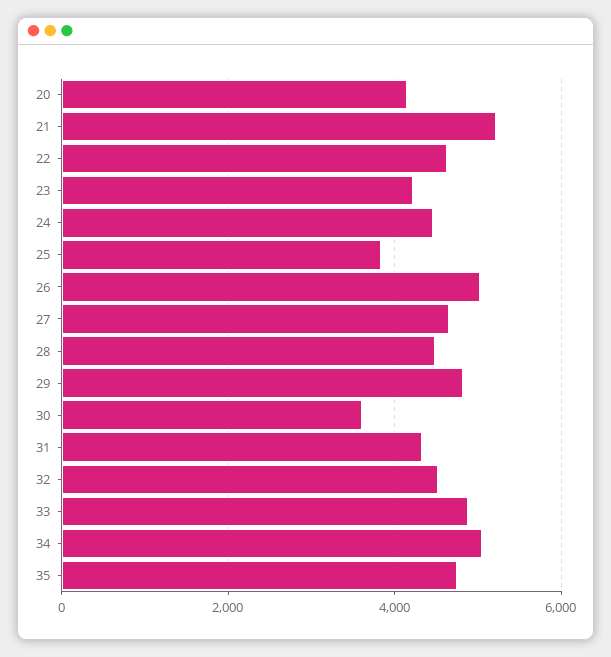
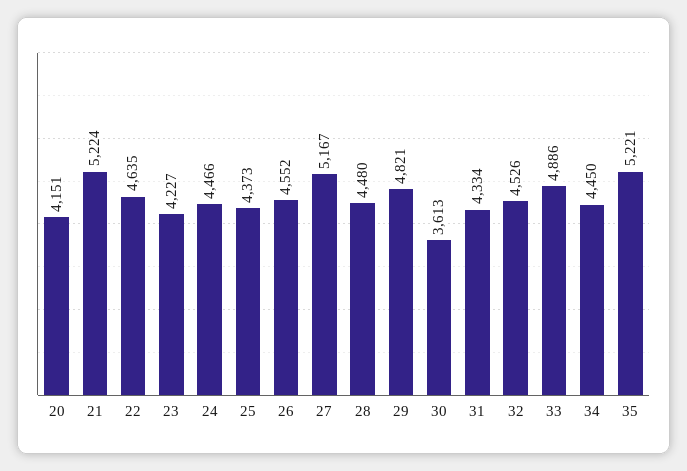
25: 3800 -> 4373
26: 5000 -> 4552
27: 4600 -> 5167
34: 5000 -> 4450
35: 4800 -> 5221

